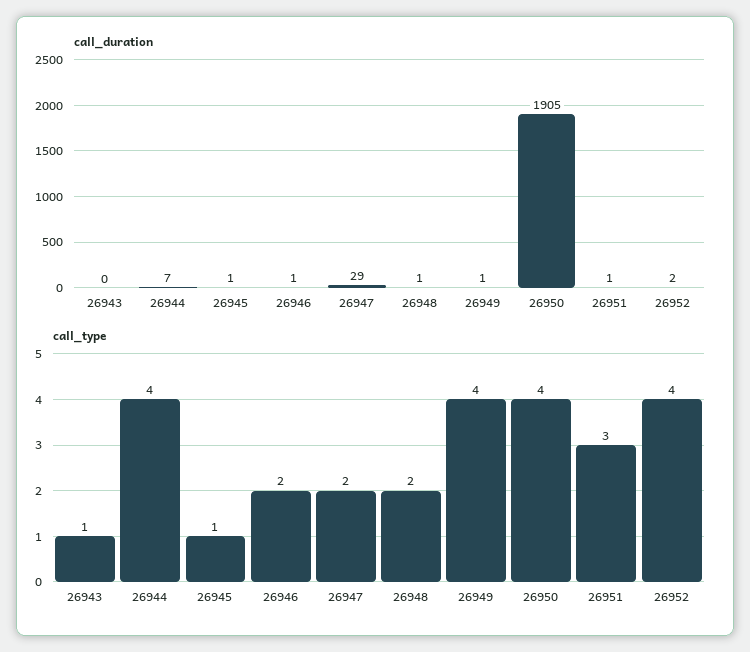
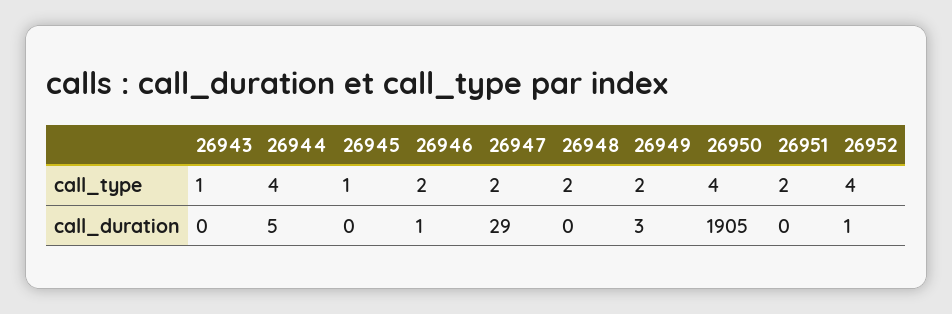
call_duration, 26944: 7 -> 5
call_duration, 26945: 1 -> 0
call_duration, 26948: 1 -> 0
call_duration, 26949: 1 -> 3
call_duration, 26951: 1 -> 0
call_duration, 26952: 2 -> 1
call_type, 26949: 4 -> 2
call_type, 26951: 3 -> 2

